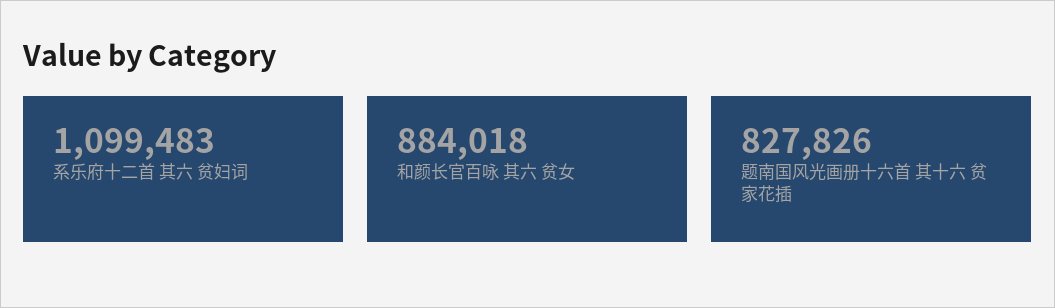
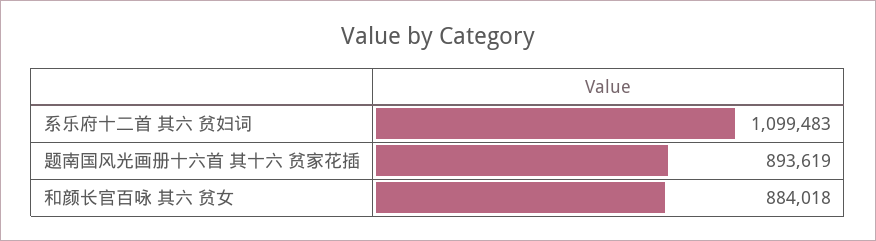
题南国风光画册十六首 其十六 贫家花插: 827826 -> 893619

